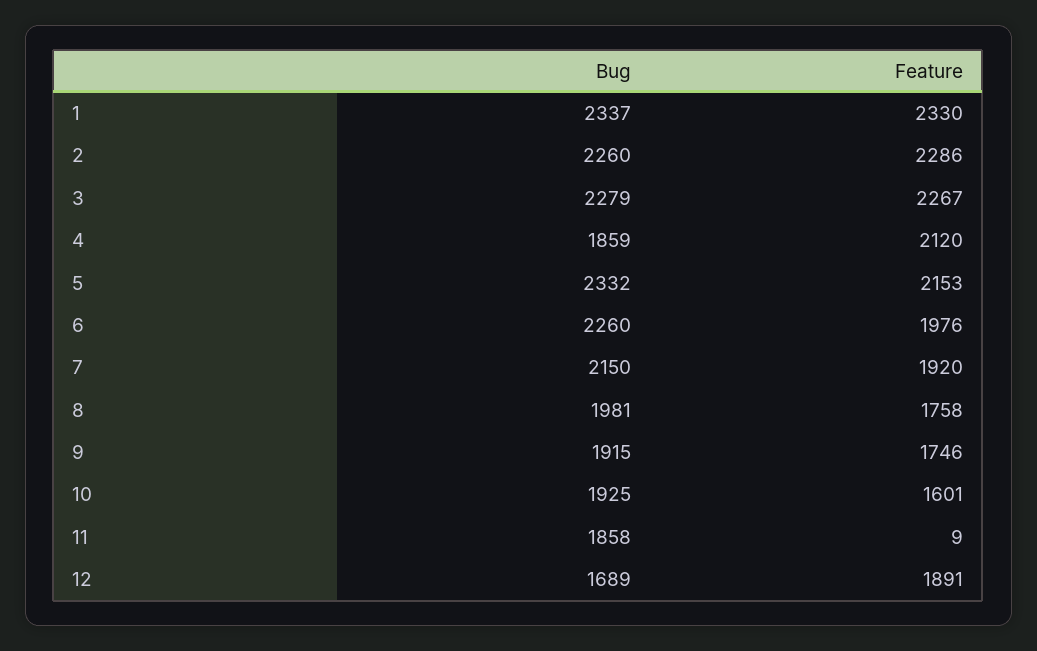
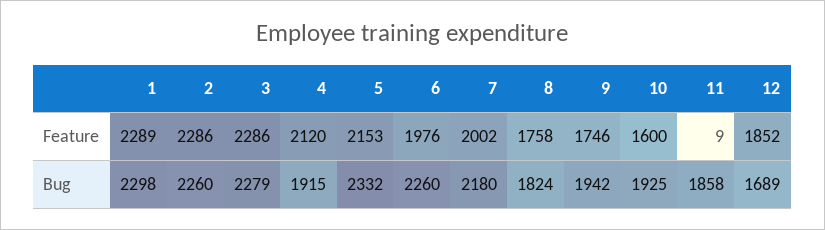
Bug, 1: 2337 -> 2298
Feature, 1: 2330 -> 2289
Feature, 3: 2267 -> 2286
Bug, 4: 1859 -> 1915
Bug, 7: 2150 -> 2180
Feature, 7: 1920 -> 2002
Bug, 8: 1981 -> 1824
Bug, 9: 1915 -> 1942
Feature, 10: 1601 -> 1600
Feature, 12: 1891 -> 1852

